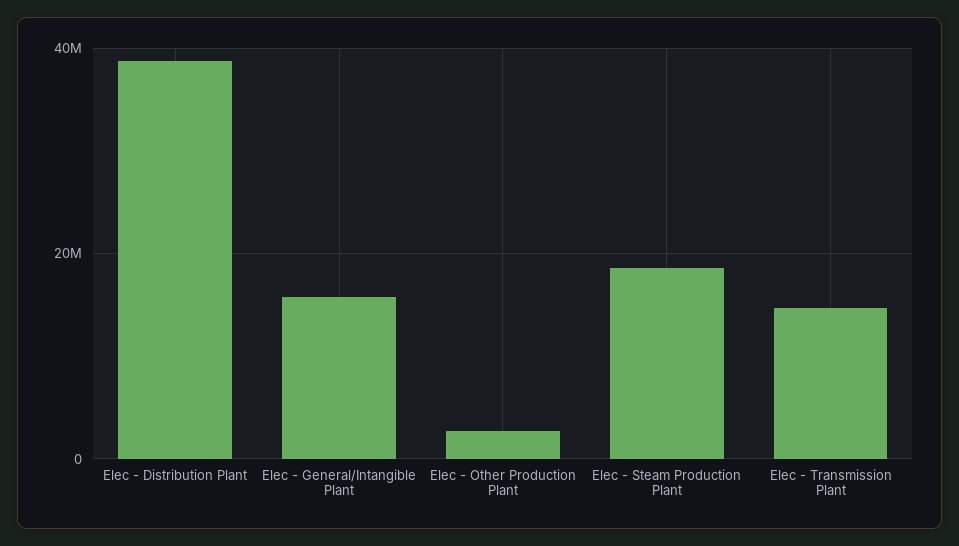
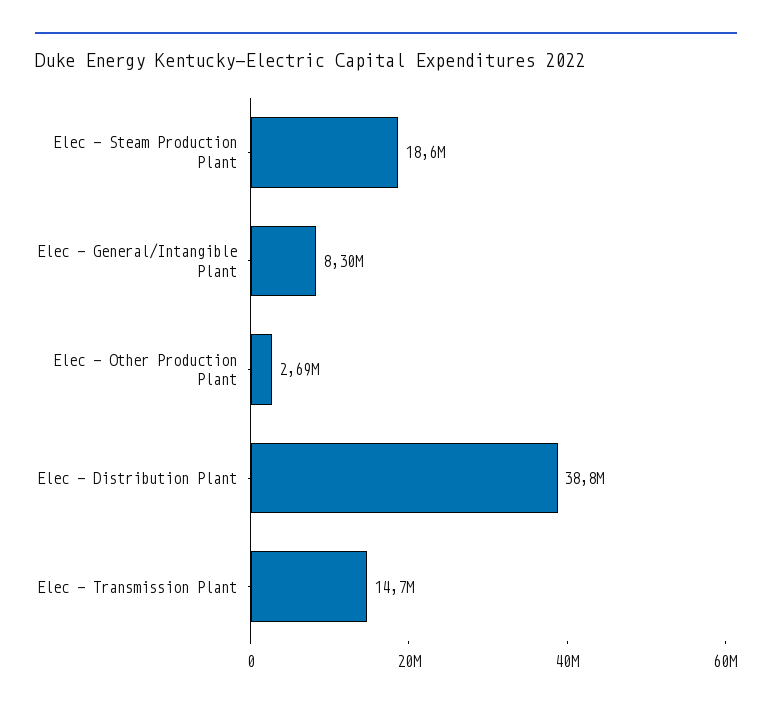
Elec - General/Intangible Plant: 16000000 -> 8300000

